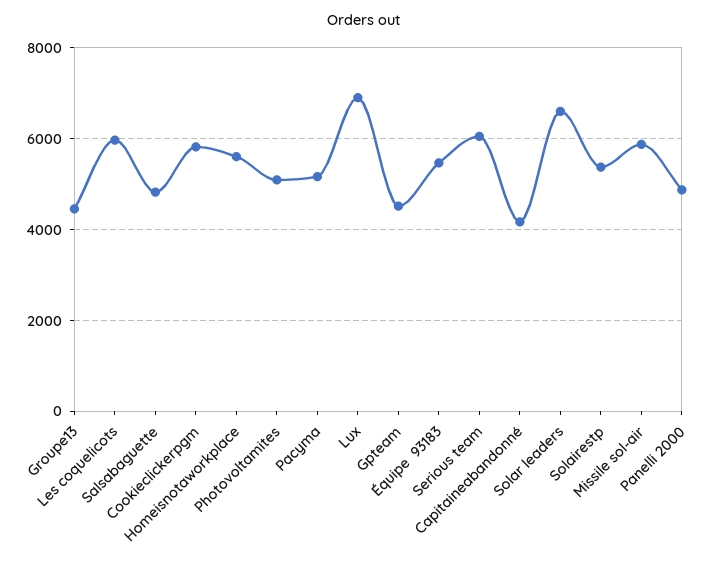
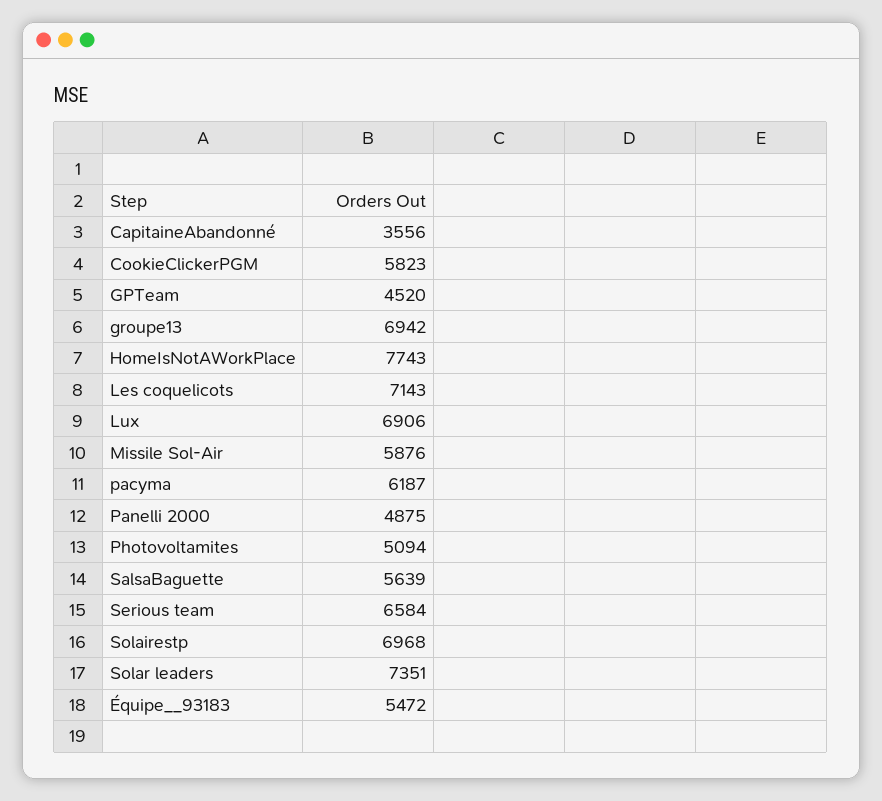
Groupe13: 4400 -> 6942
Les coquelicots: 6000 -> 7143
Salsabaguette: 4800 -> 5639
Homeisnotaworkplace: 5600 -> 7743
Pacyma: 5200 -> 6187
Serious team: 6000 -> 6584
Capitaineabandonné: 4200 -> 3556
Solar leaders: 6600 -> 7351
Solairestp: 5400 -> 6968

